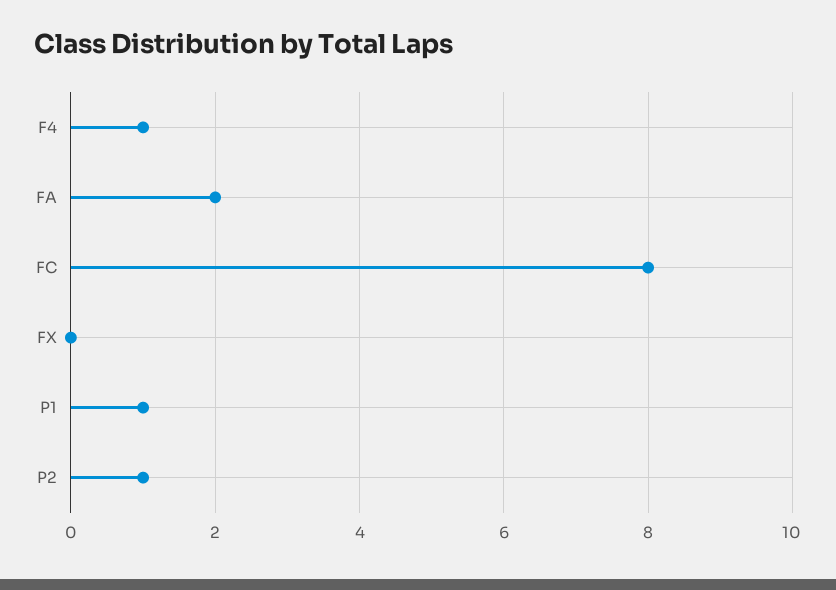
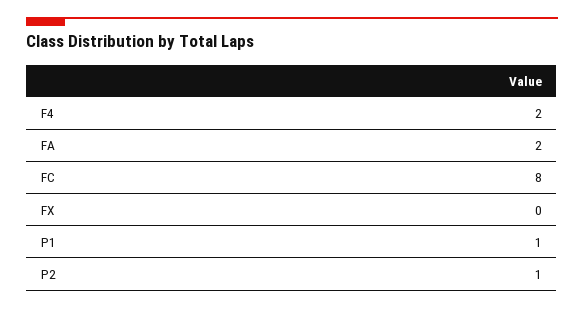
F4: 1 -> 2

